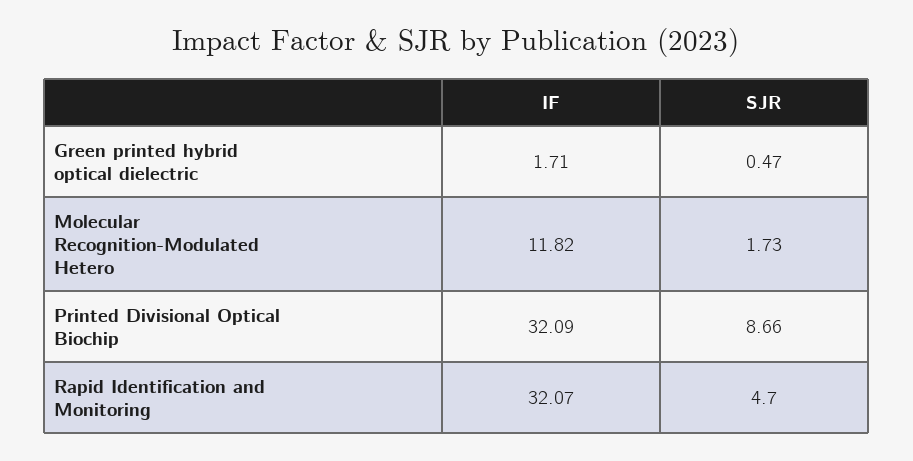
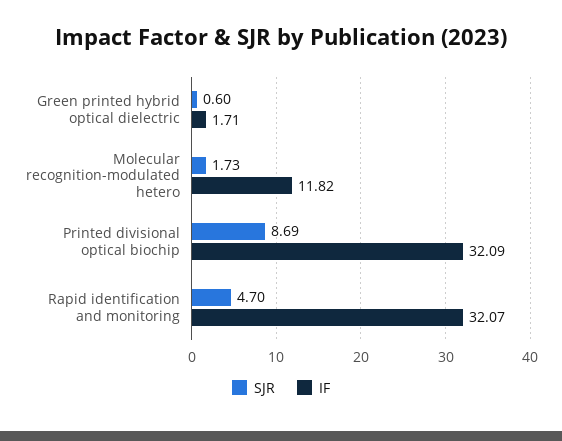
SJR, Green printed hybrid optical dielectric: 0.47 -> 0.6
SJR, Printed Divisional Optical Biochip: 8.66 -> 8.69

